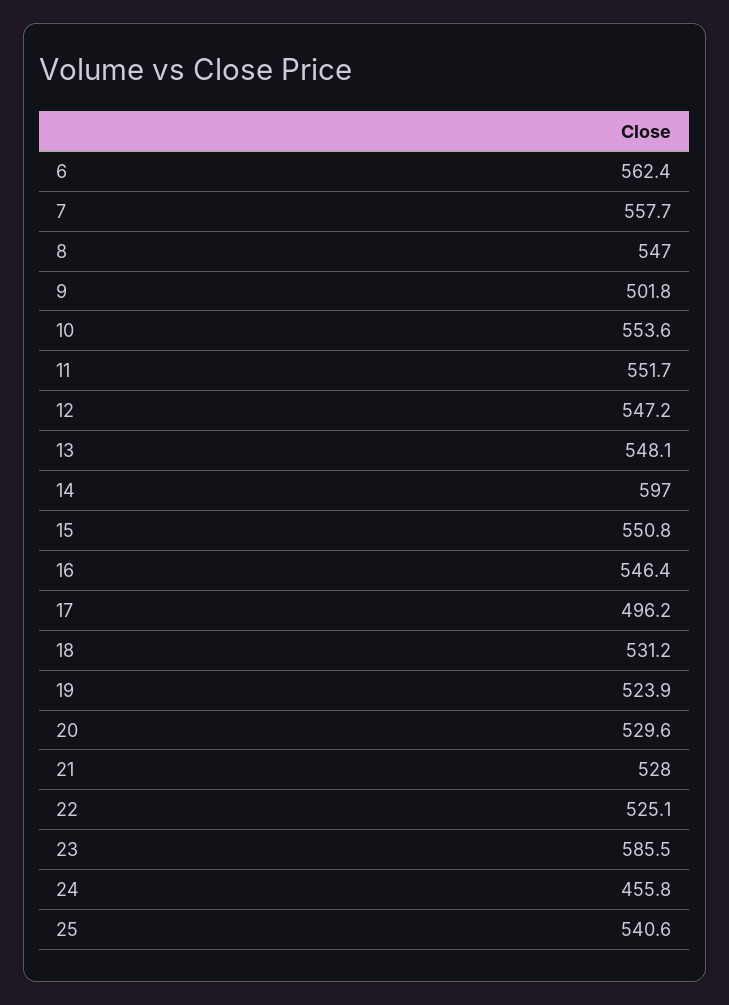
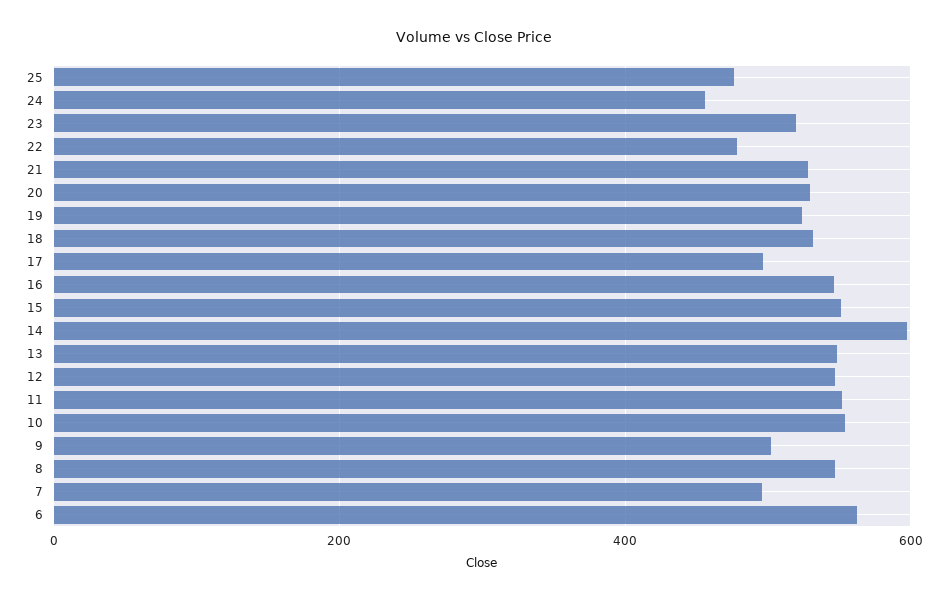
7: 557.7 -> 500
22: 525.1 -> 480
23: 585.5 -> 520
25: 540.6 -> 480

